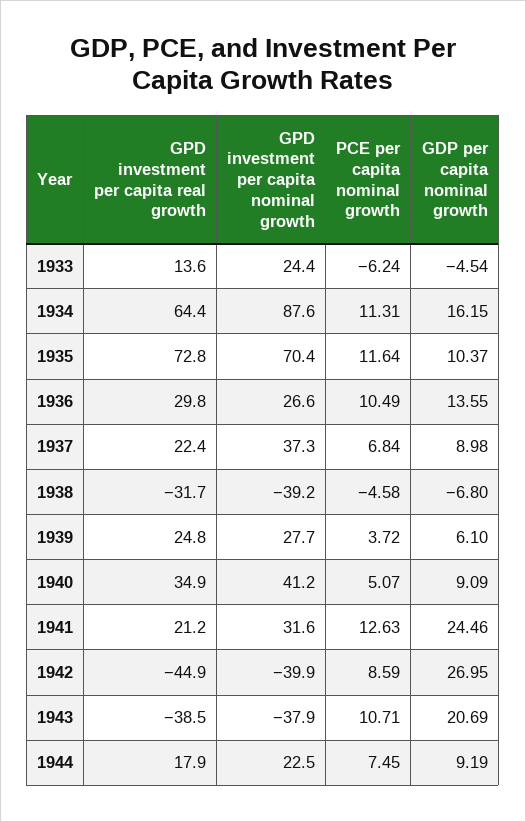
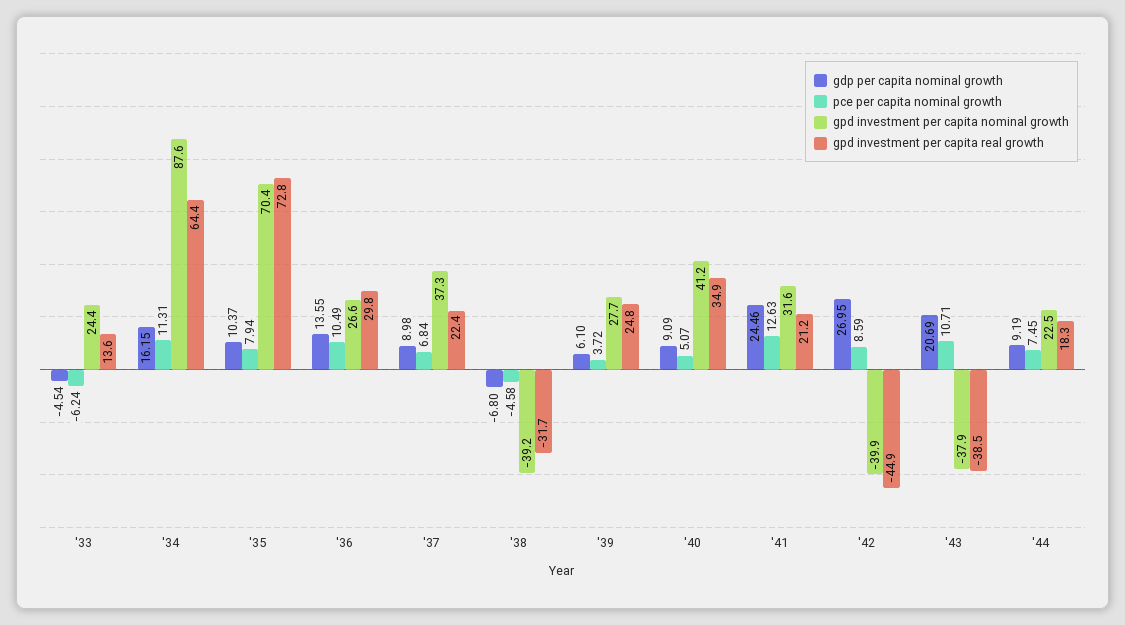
PCE per capita nominal growth, 1935: 11.64 -> 7.94
GPD investment per capita real growth, 1944: 17.9 -> 18.3

